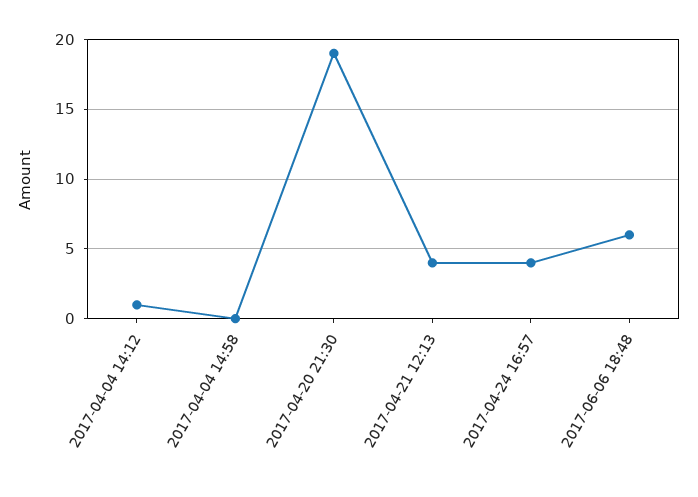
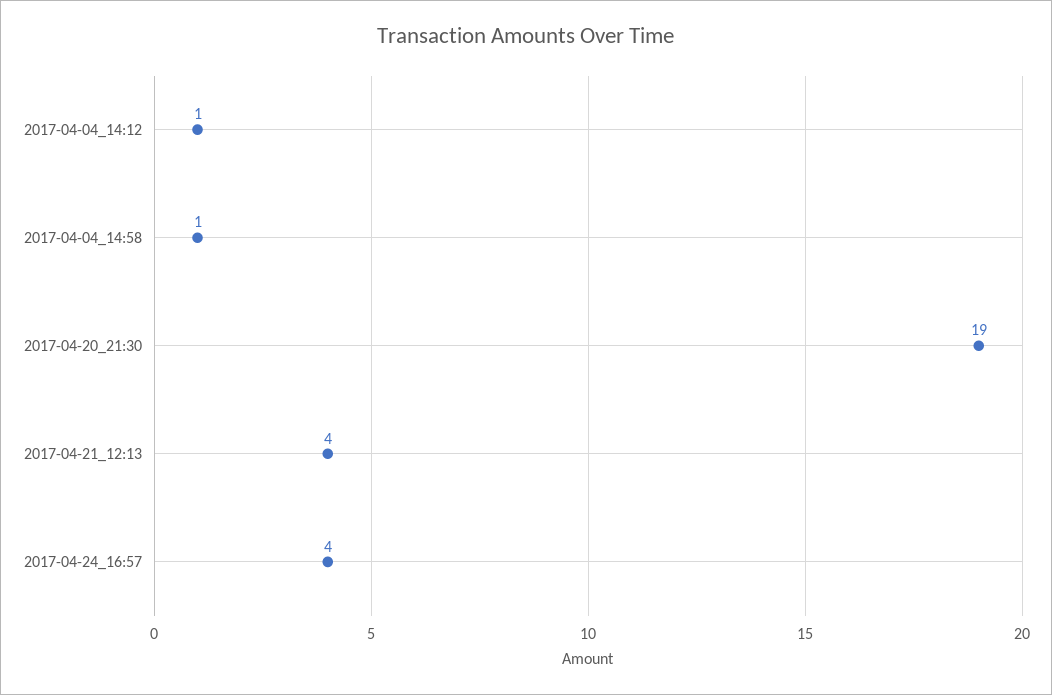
2017-04-04 14:58: 0 -> 1
2017-06-06 18:48: 6 -> none

